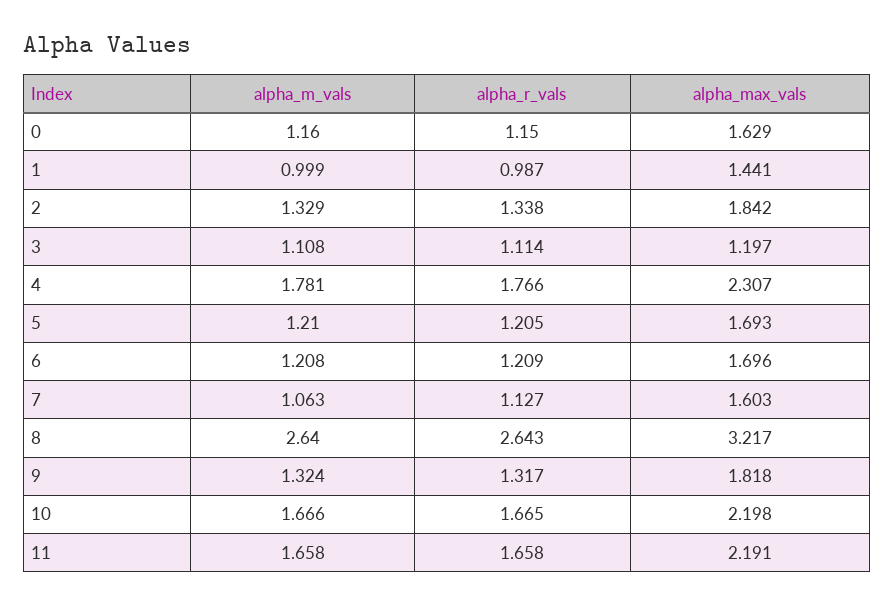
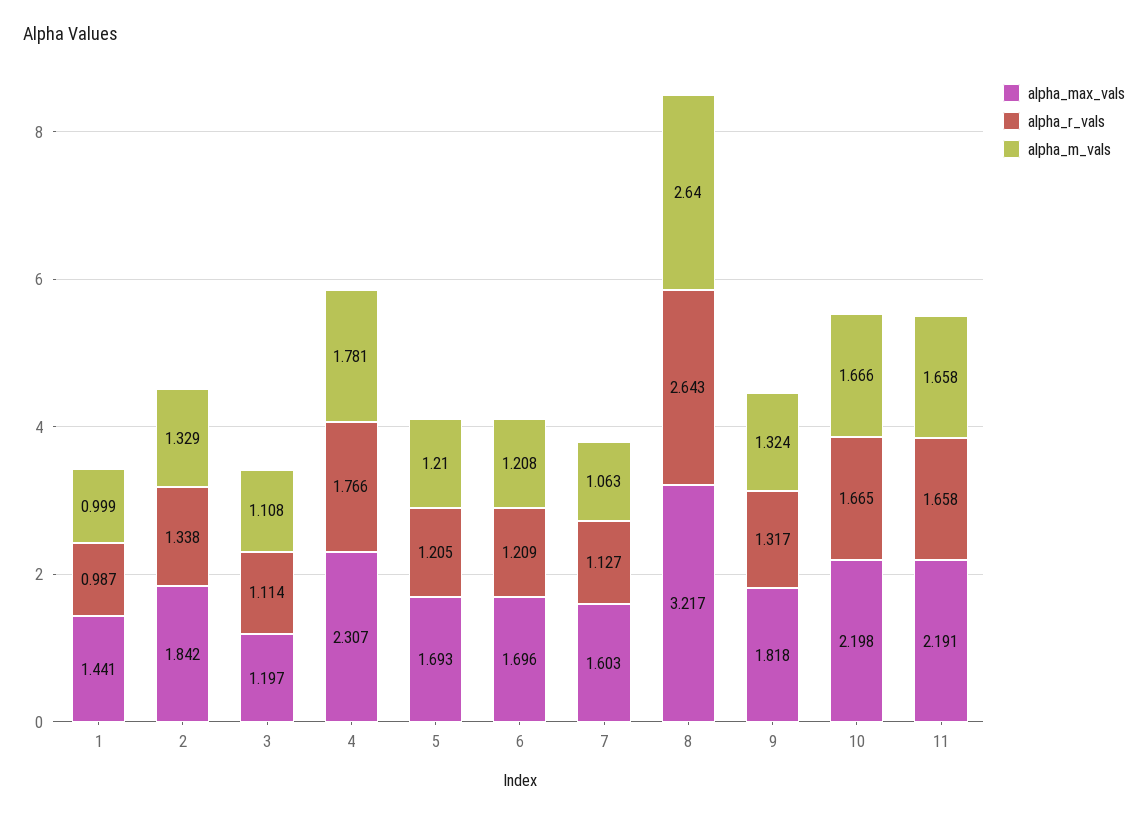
alpha_m_vals, 0: 1.16 -> none
alpha_r_vals, 0: 1.15 -> none
alpha_max_vals, 0: 1.629 -> none

